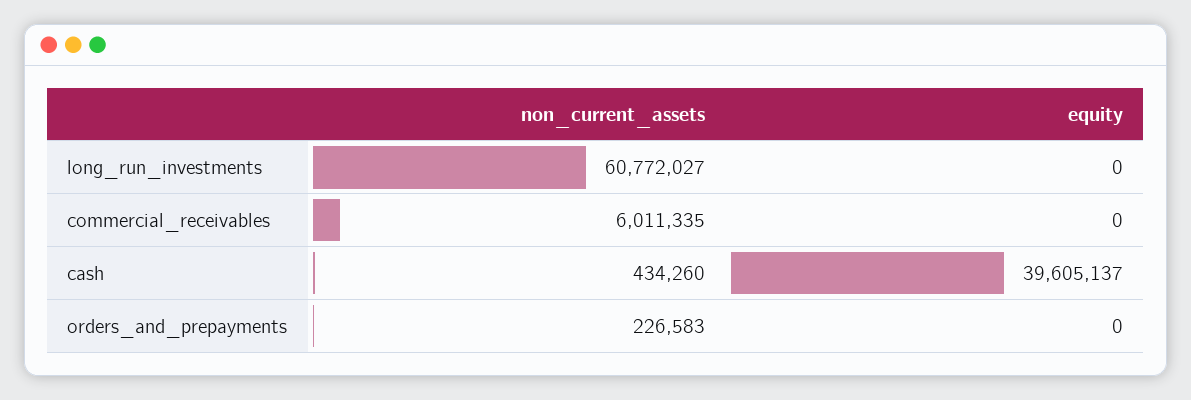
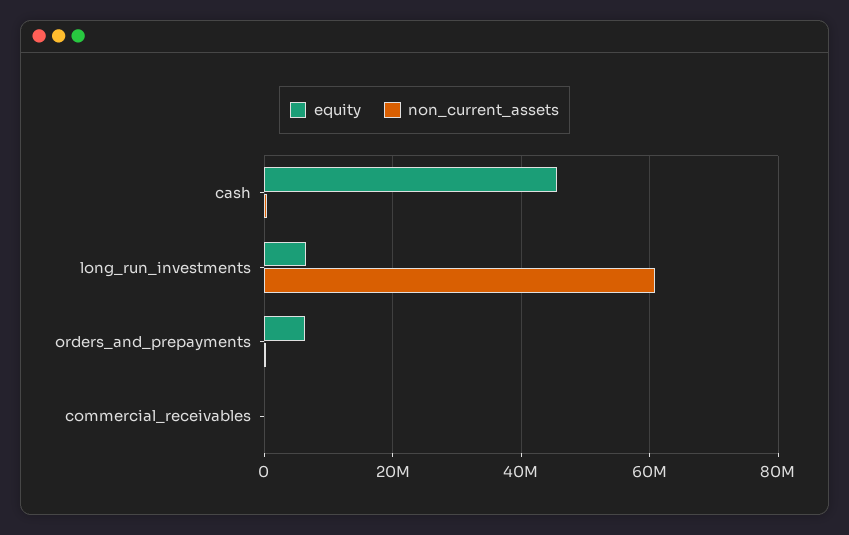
equity, long_run_investments: 0 -> 6000000
non_current_assets, commercial_receivables: 6011335 -> 0
equity, cash: 39605137 -> 46000000
equity, orders_and_prepayments: 0 -> 6000000

